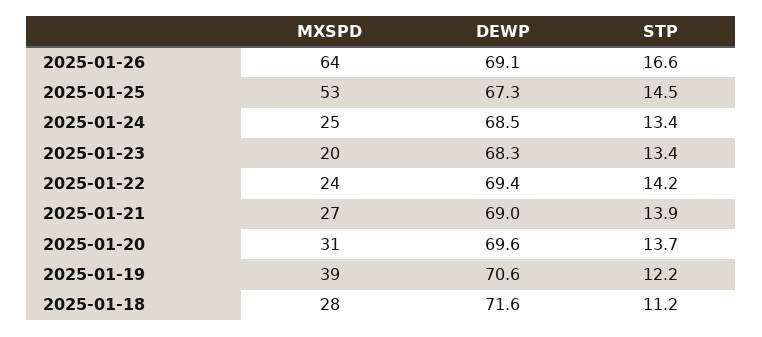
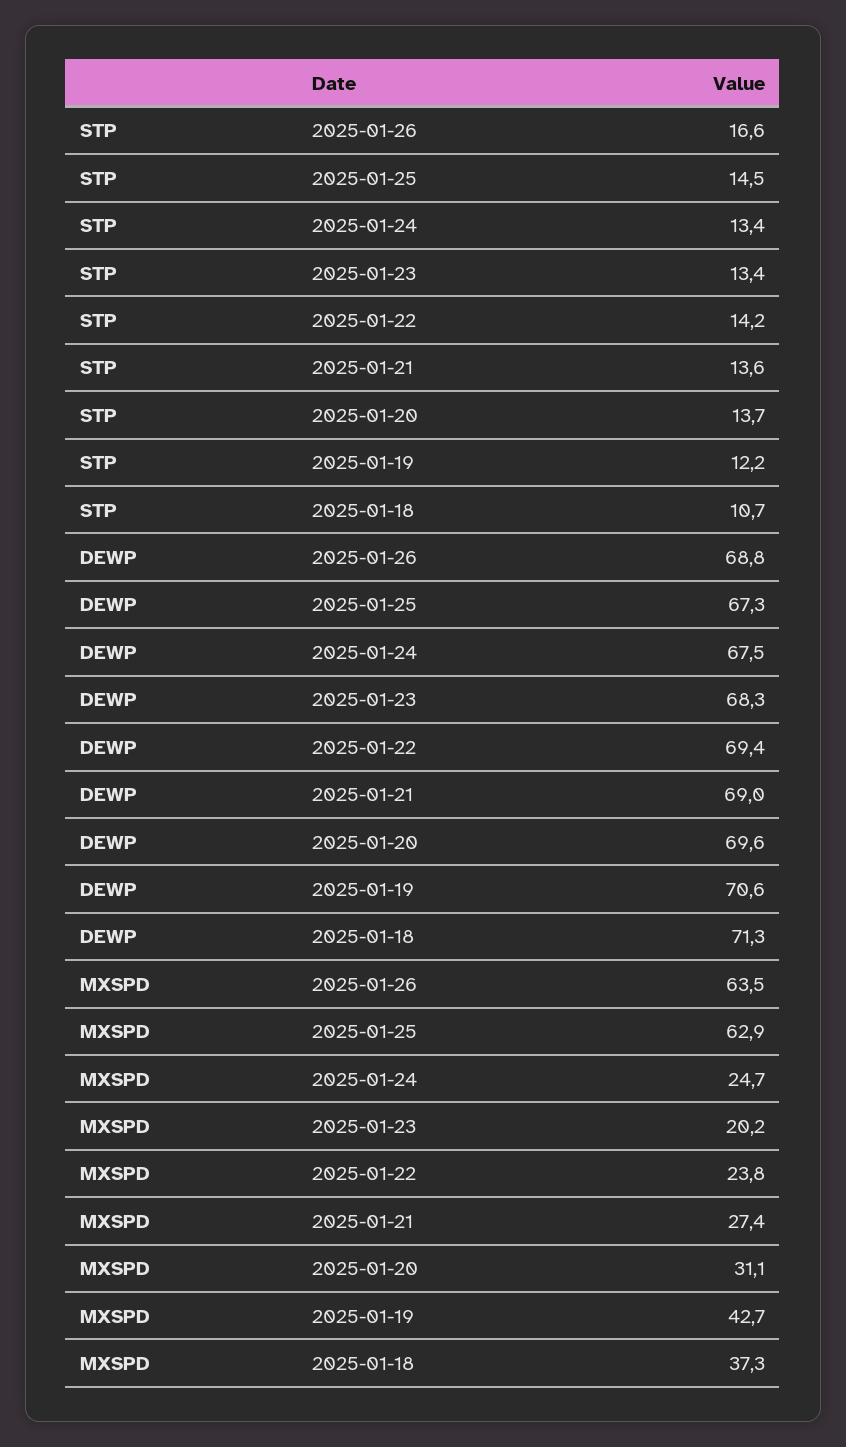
DEWP, 2025-01-26: 69.1 -> 68.8
MXSPD, 2025-01-25: 53 -> 62.9
DEWP, 2025-01-24: 68.5 -> 67.5
STP, 2025-01-21: 13.9 -> 13.6
MXSPD, 2025-01-19: 39 -> 42.7
MXSPD, 2025-01-18: 28 -> 37.3
DEWP, 2025-01-18: 71.6 -> 71.3
STP, 2025-01-18: 11.2 -> 10.7

